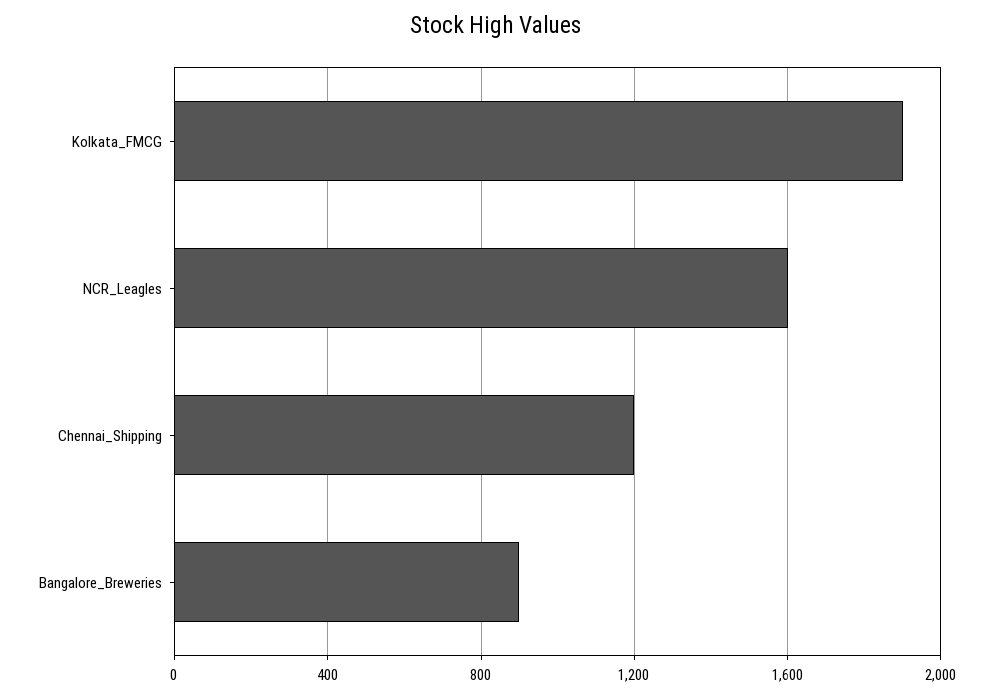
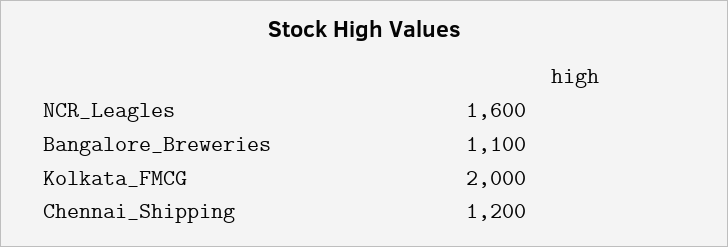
Kolkata_FMCG: 1900 -> 2000
Bangalore_Breweries: 900 -> 1100

